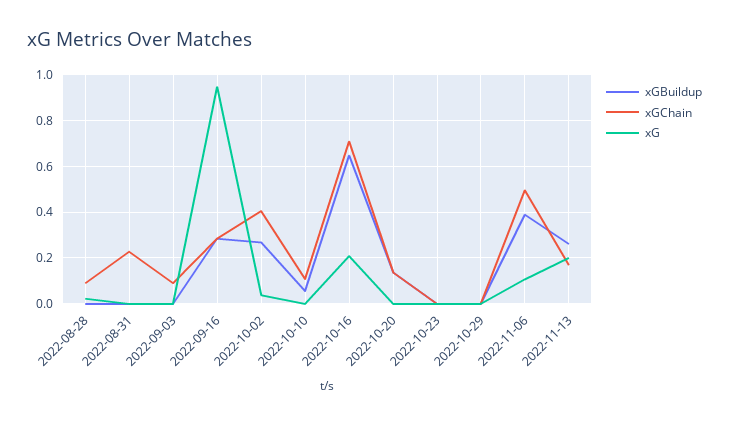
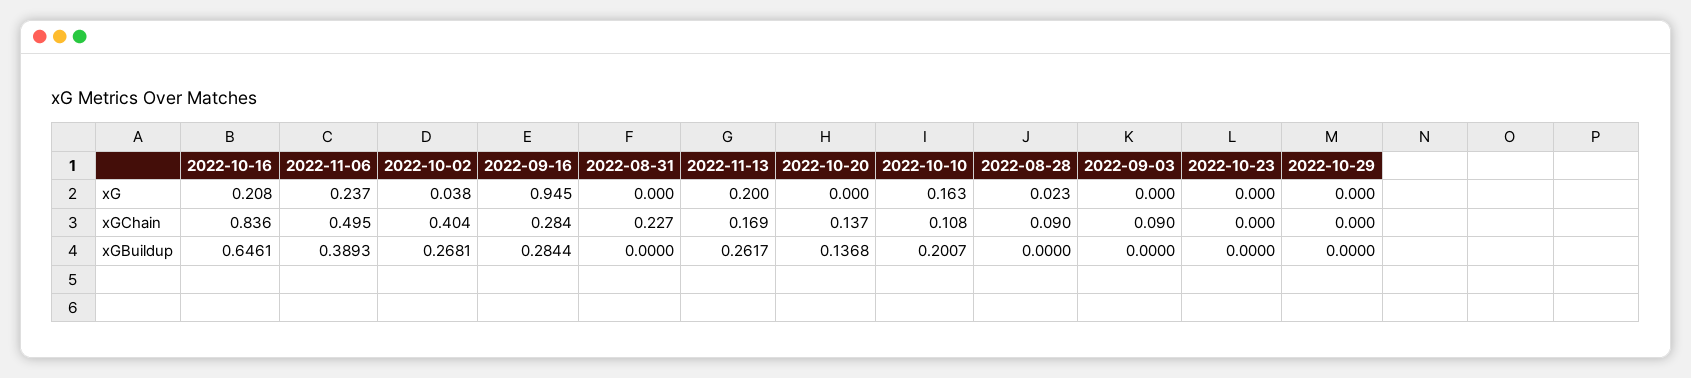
xGBuildup, 2022-10-10: 0.05 -> 0.2007
xG, 2022-10-10: 0 -> 0.163
xGChain, 2022-10-16: 0.7 -> 0.836
xG, 2022-11-06: 0.1 -> 0.237

